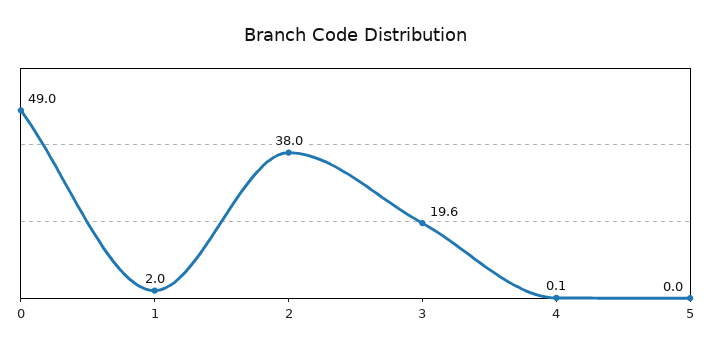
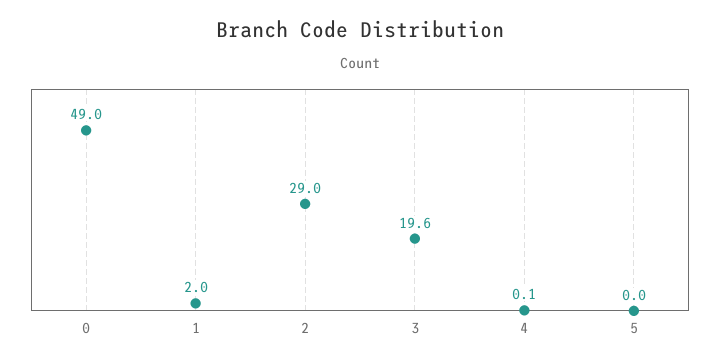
2: 38 -> 29

